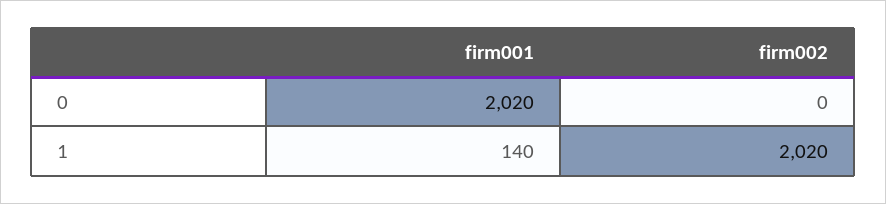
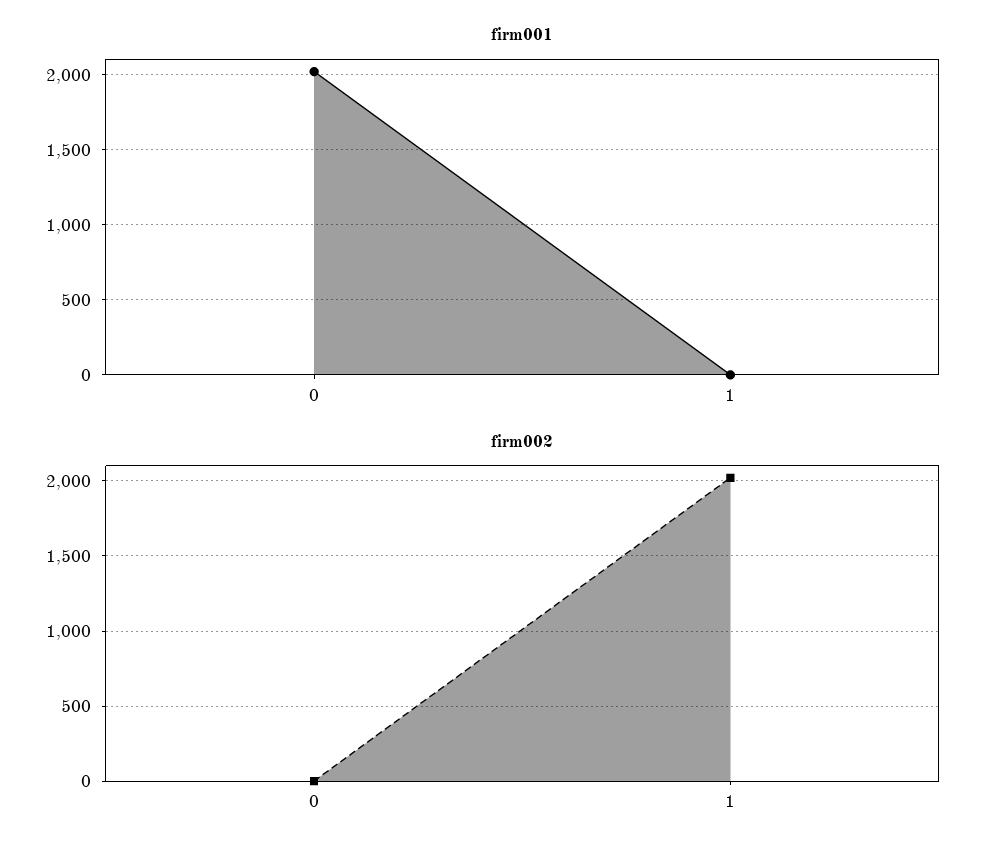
firm001, 1: 140 -> 0

